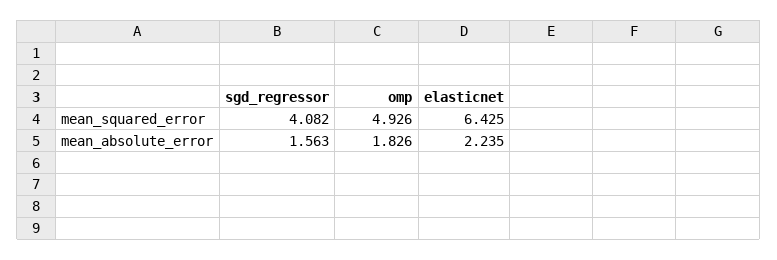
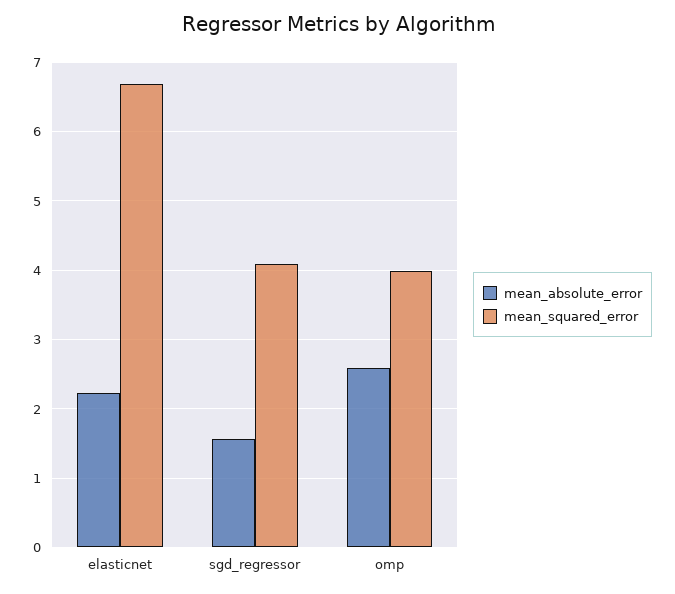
mean_squared_error, omp: 4.926 -> 4
mean_squared_error, elasticnet: 6.425 -> 6.7
mean_absolute_error, omp: 1.826 -> 2.6

